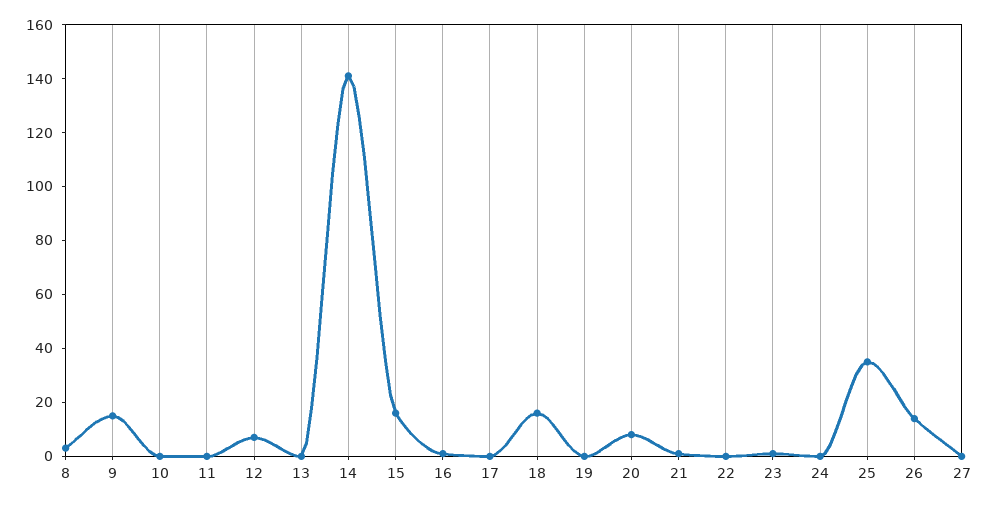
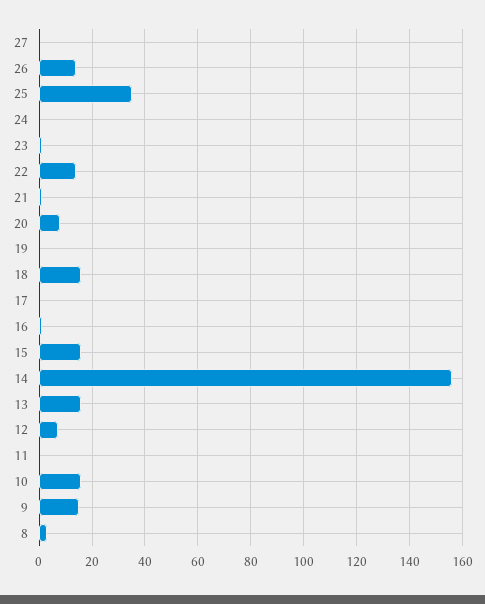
10: 0 -> 15
13: 0 -> 15
14: 140 -> 155
22: 0 -> 15

